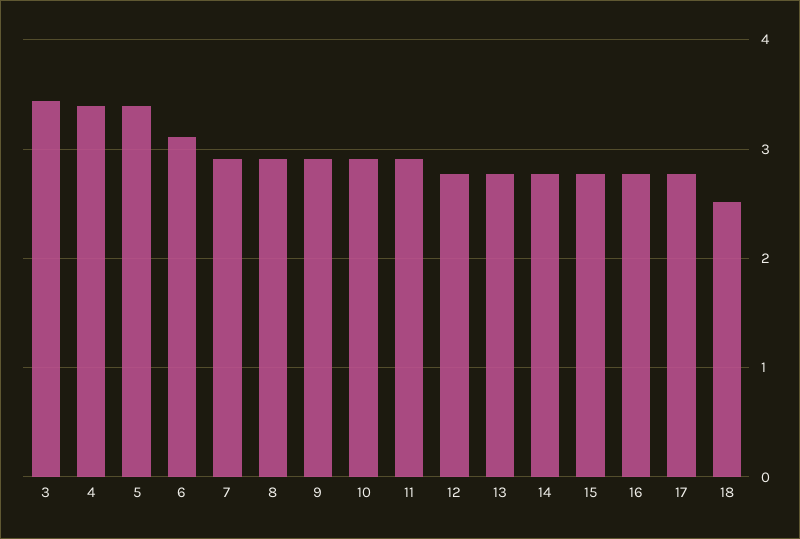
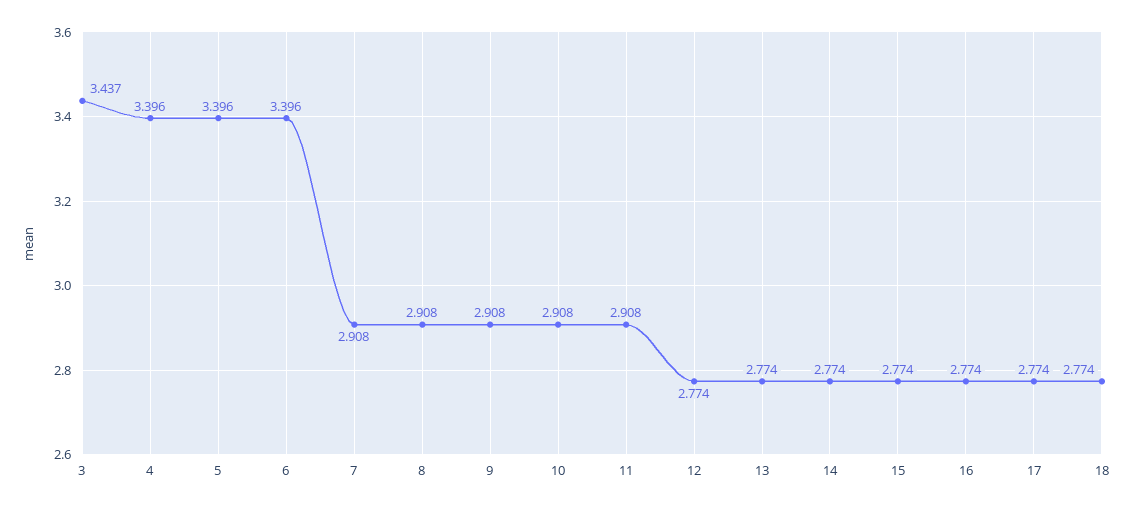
6: 3.1 -> 3.396
18: 2.5 -> 2.774

